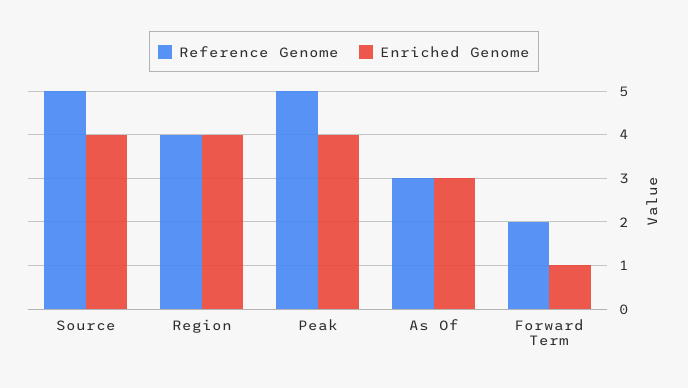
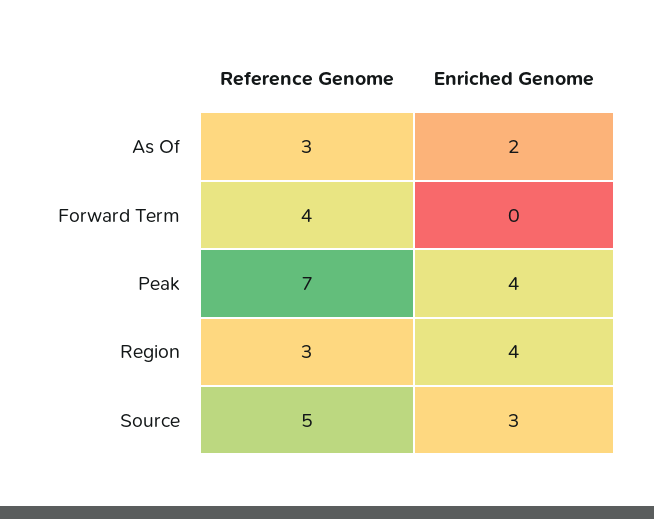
Enriched Genome, Source: 4 -> 3
Reference Genome, Region: 4 -> 3
Reference Genome, Peak: 5 -> 7
Enriched Genome, As Of: 3 -> 2
Reference Genome, Forward Term: 2 -> 4
Enriched Genome, Forward Term: 1 -> 0

